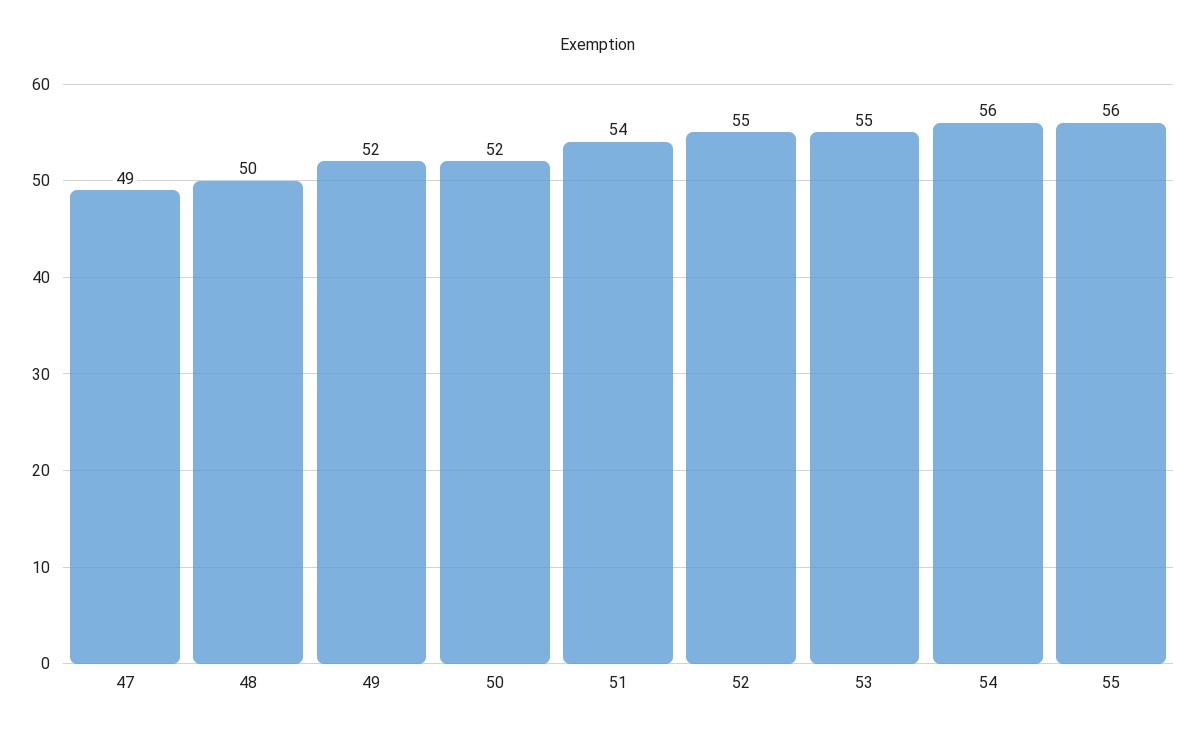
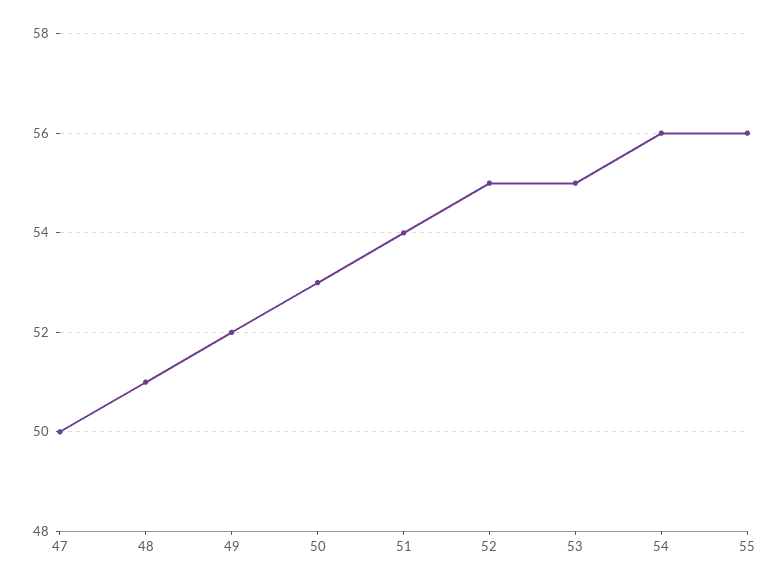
47: 49 -> 50
48: 50 -> 51
50: 52 -> 53

